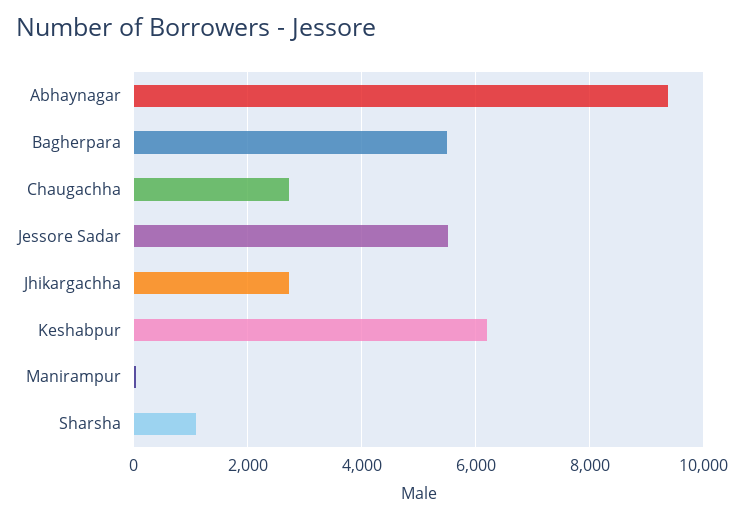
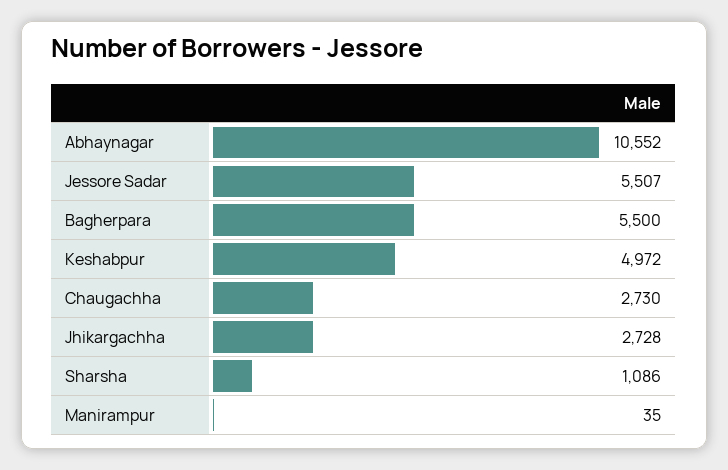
Abhaynagar: 9400 -> 10552
Keshabpur: 6200 -> 4972

